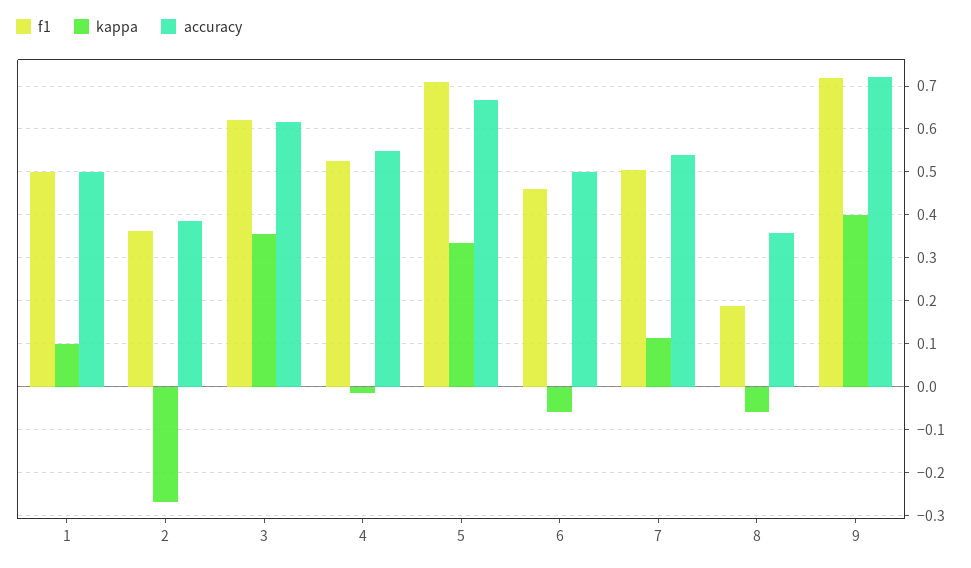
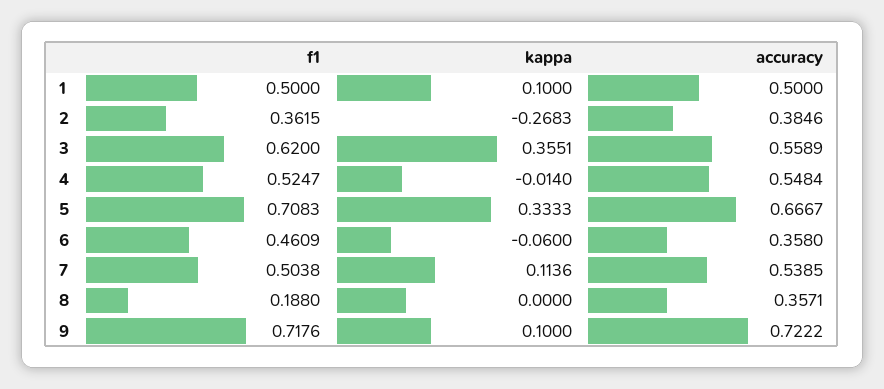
accuracy, 3: 0.62 -> 0.5589
accuracy, 6: 0.5 -> 0.358
kappa, 8: -0.06 -> 0
kappa, 9: 0.4 -> 0.1

